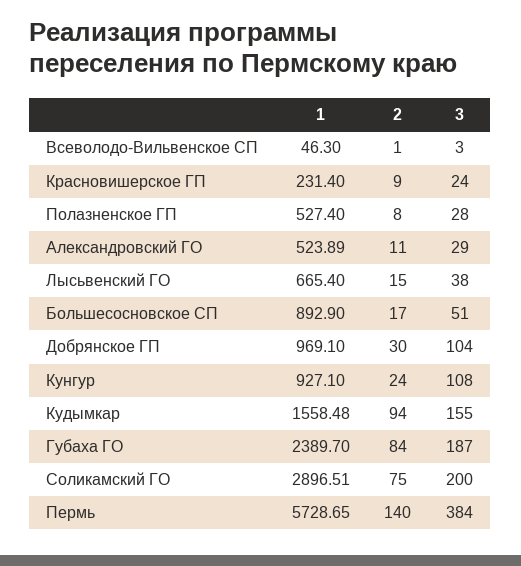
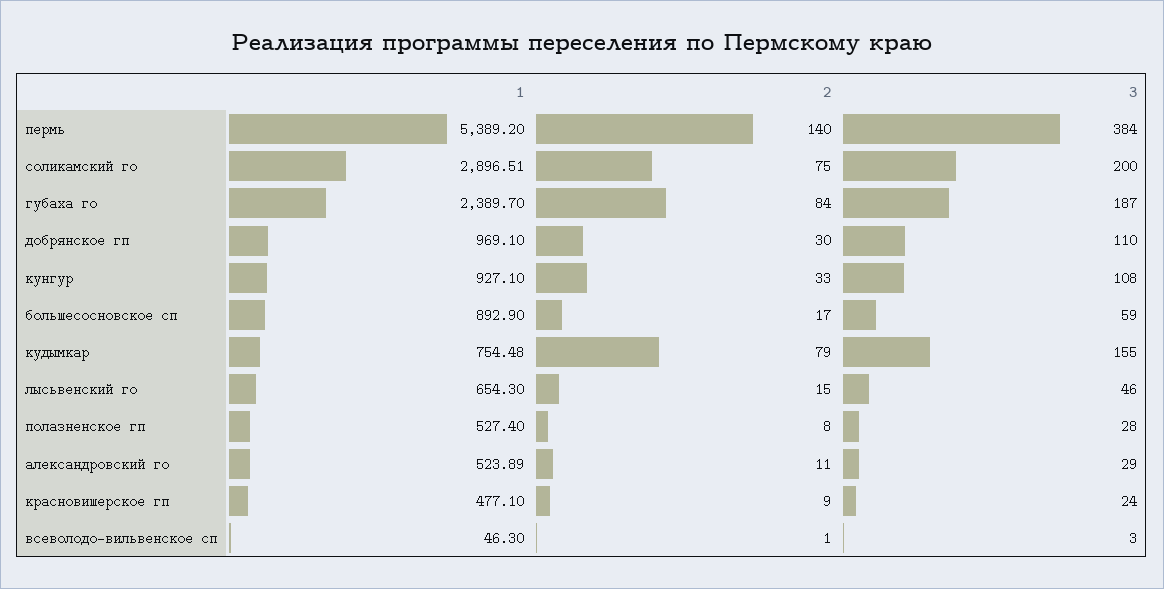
1, Красновишерское ГП: 231.4 -> 477.1
1, Лысьвенский ГО: 665.4 -> 654.3
3, Лысьвенский ГО: 38 -> 46
3, Большесосновское СП: 51 -> 59
3, Добрянское ГП: 104 -> 110
2, Кунгур: 24 -> 33
1, Кудымкар: 1558.48 -> 754.48
2, Кудымкар: 94 -> 79
1, Пермь: 5728.65 -> 5389.2

